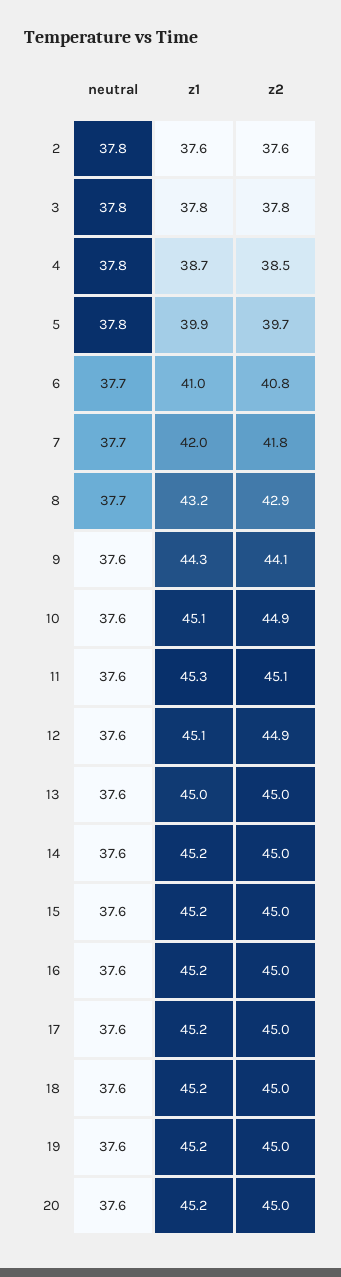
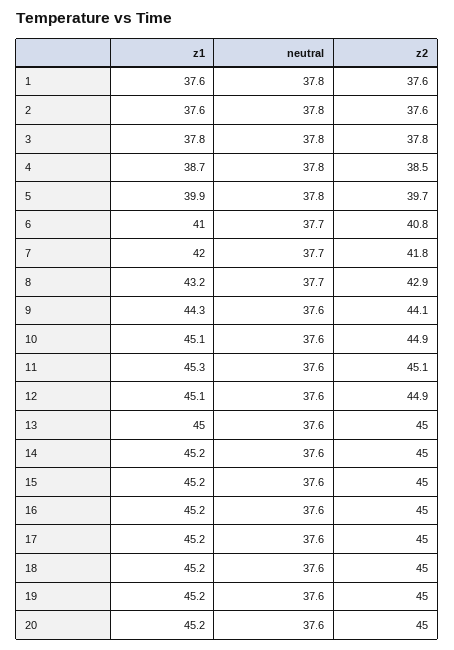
z1, 1: none -> 37.6
neutral, 1: none -> 37.8
z2, 1: none -> 37.6

